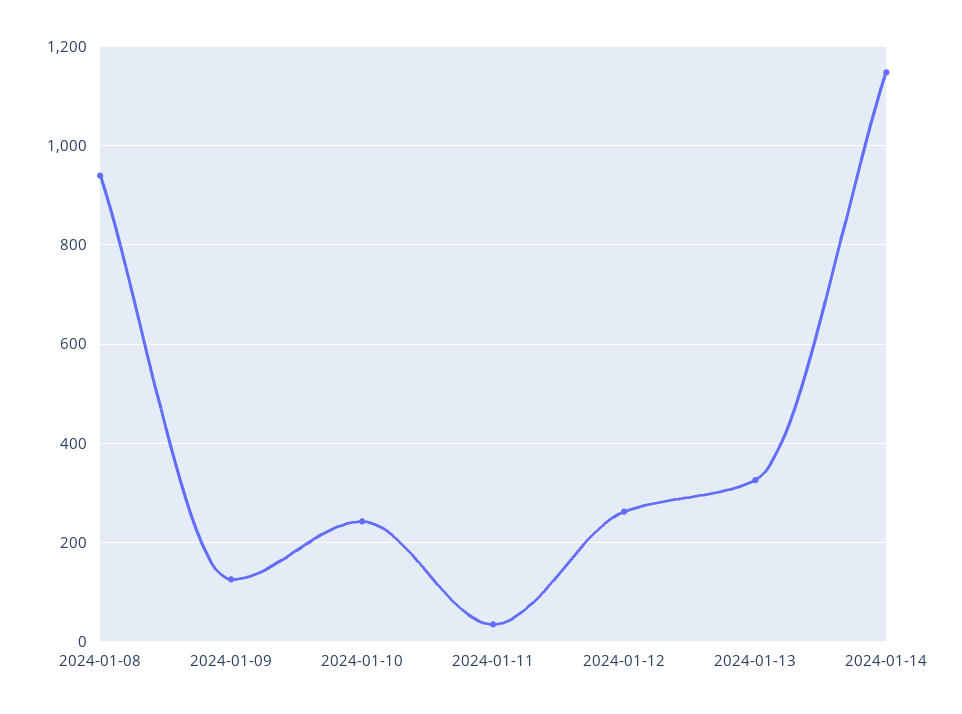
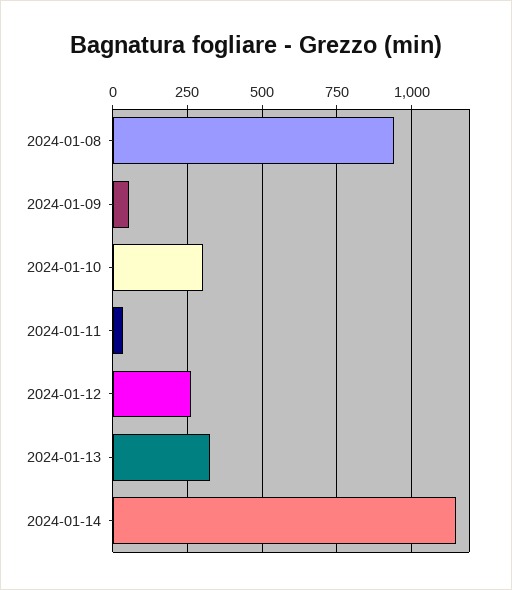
2024-01-09: 120 -> 50
2024-01-10: 240 -> 300

